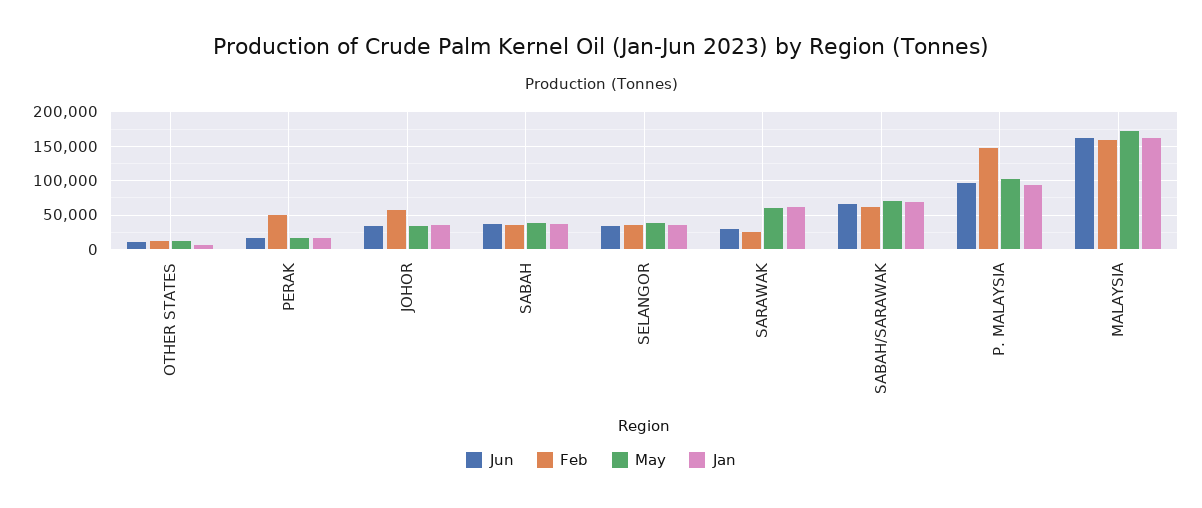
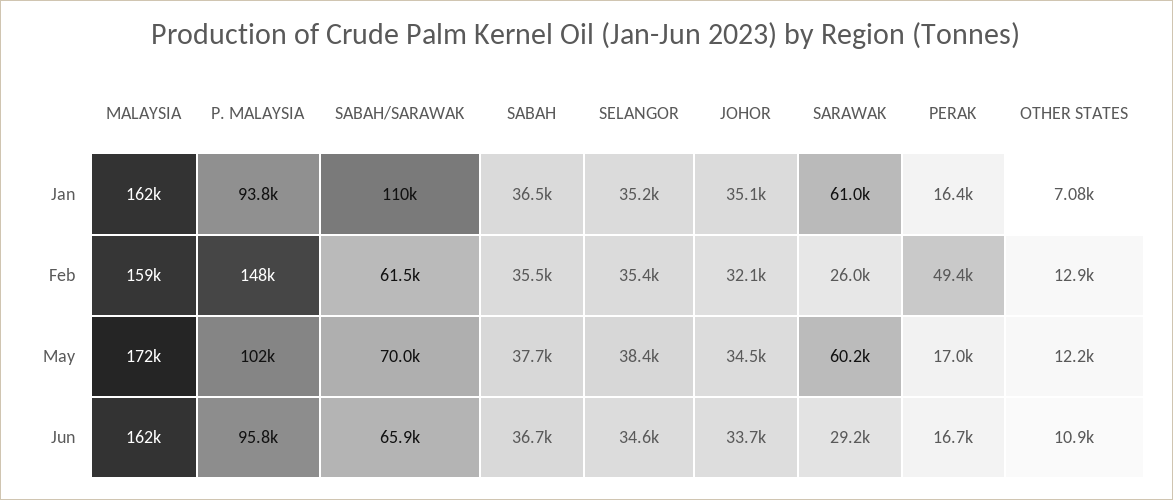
Feb, JOHOR: 60000 -> 32100
Jan, SABAH/SARAWAK: 70000 -> 110000

